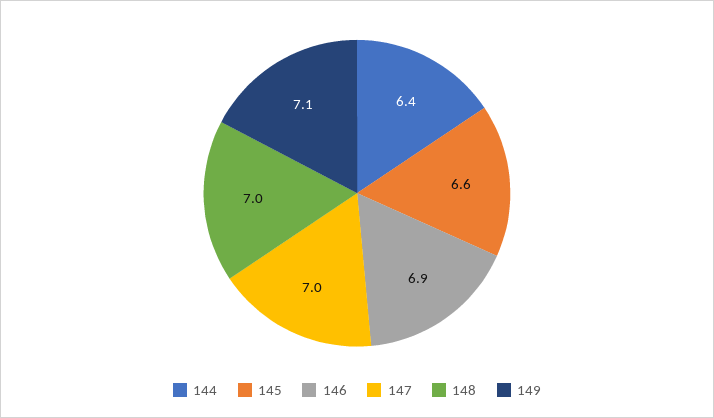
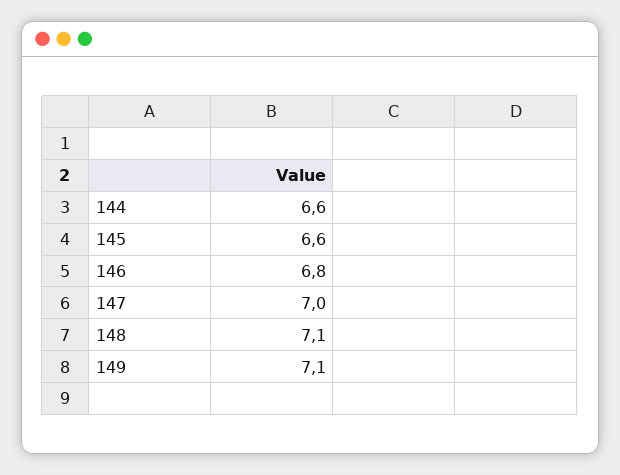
144: 6.4 -> 6.6
146: 6.9 -> 6.8
148: 7 -> 7.1

